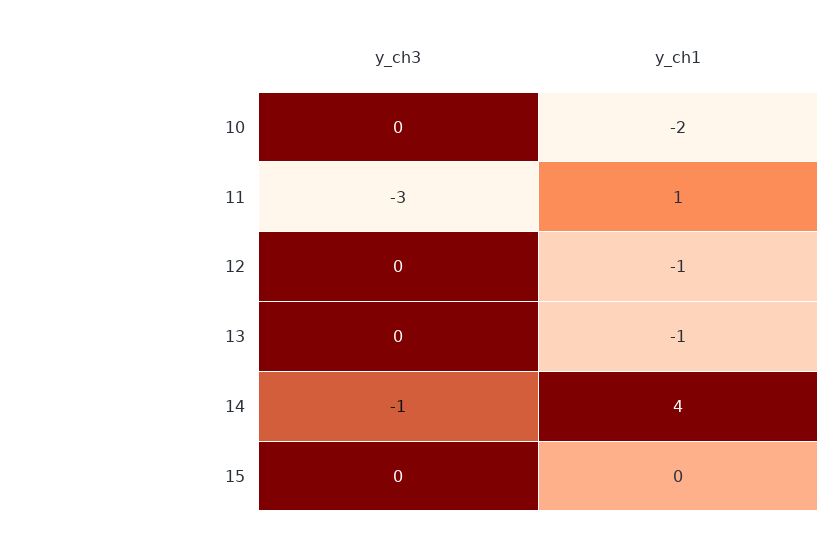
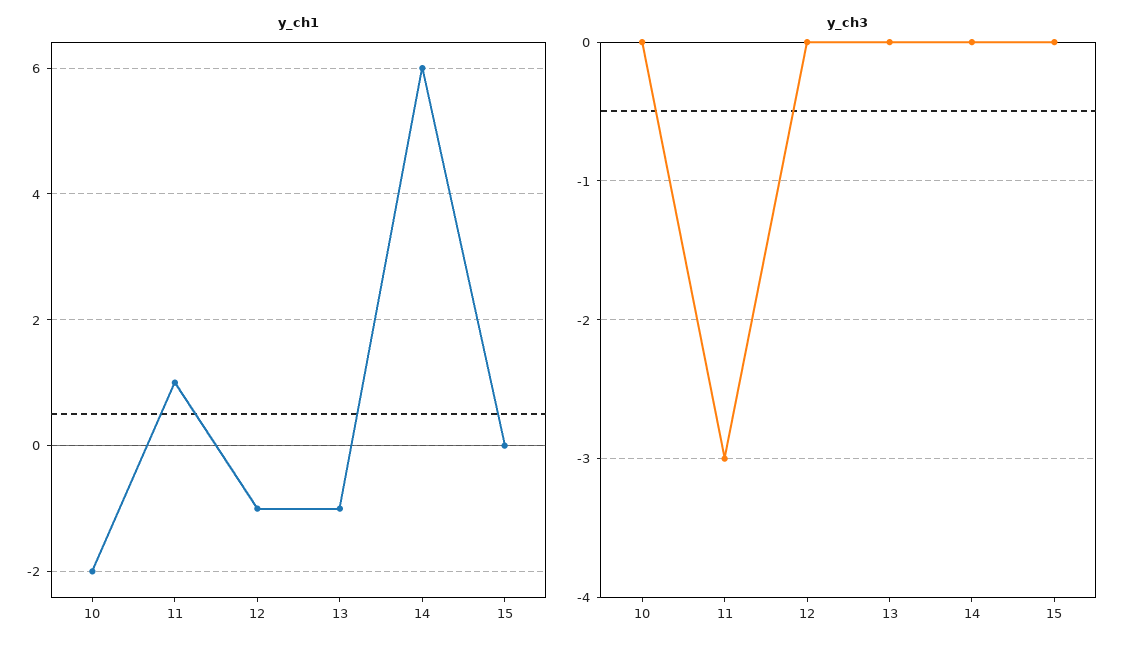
y_ch3, 14: -1 -> 0
y_ch1, 14: 4 -> 6

